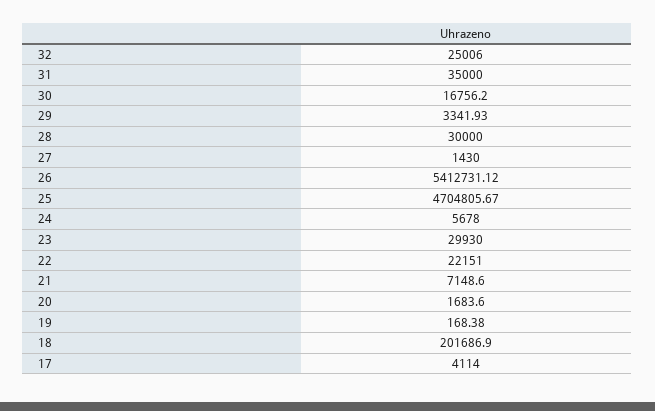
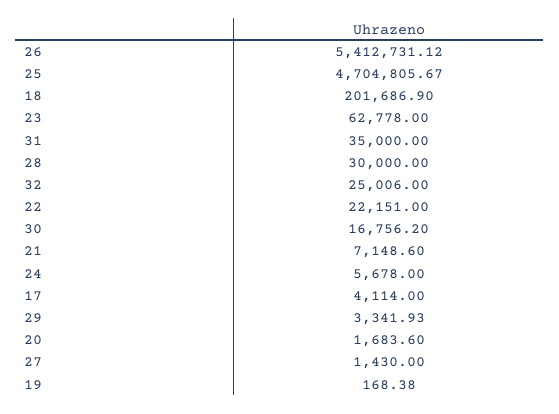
23: 29930 -> 62778

